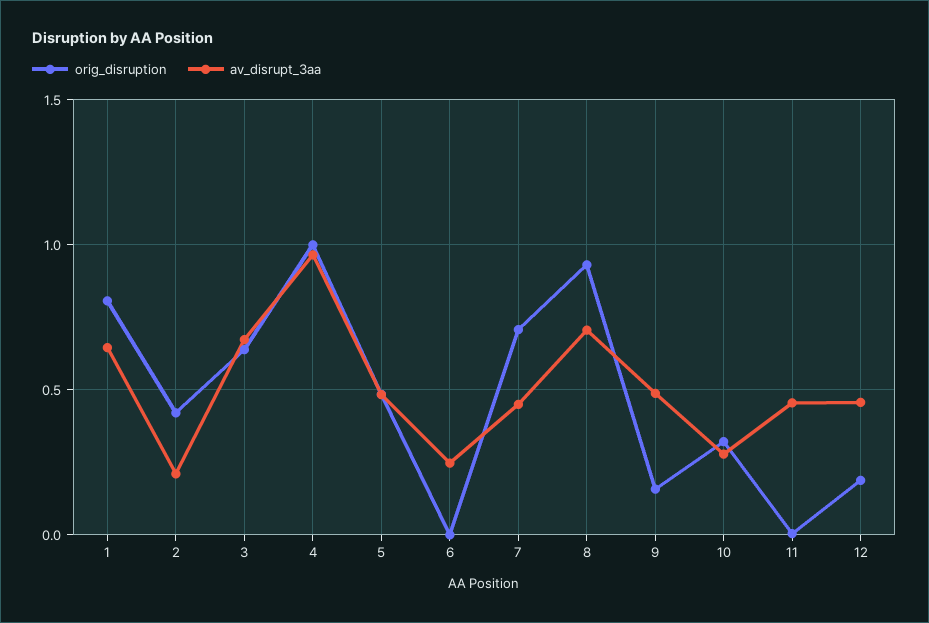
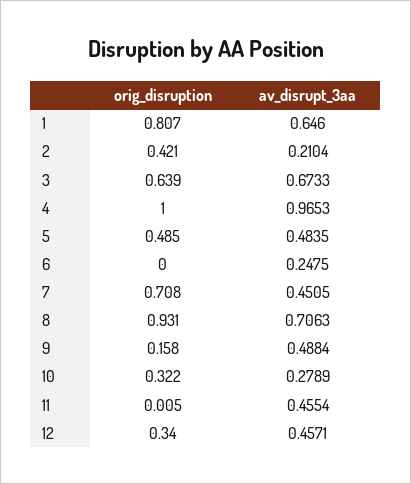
orig_disruption, 12: 0.2 -> 0.34

